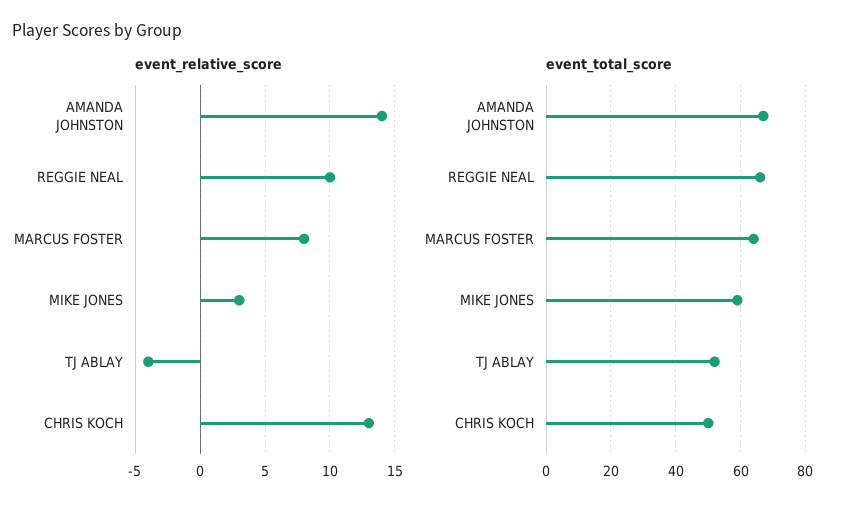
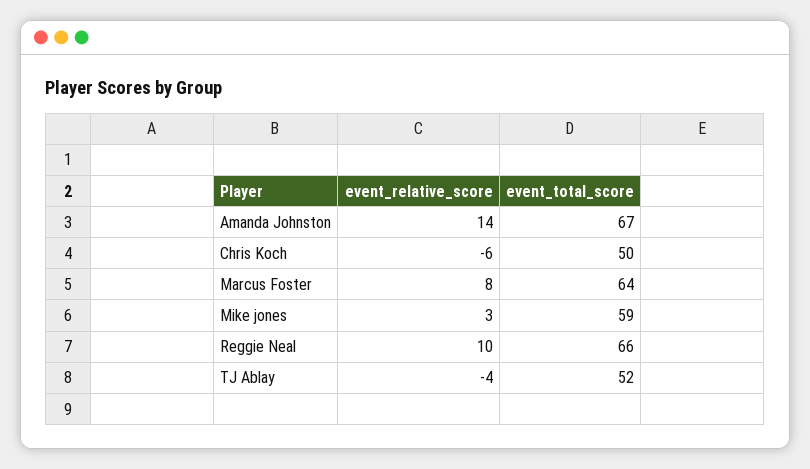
event_relative_score, CHRIS KOCH: 13 -> -6

